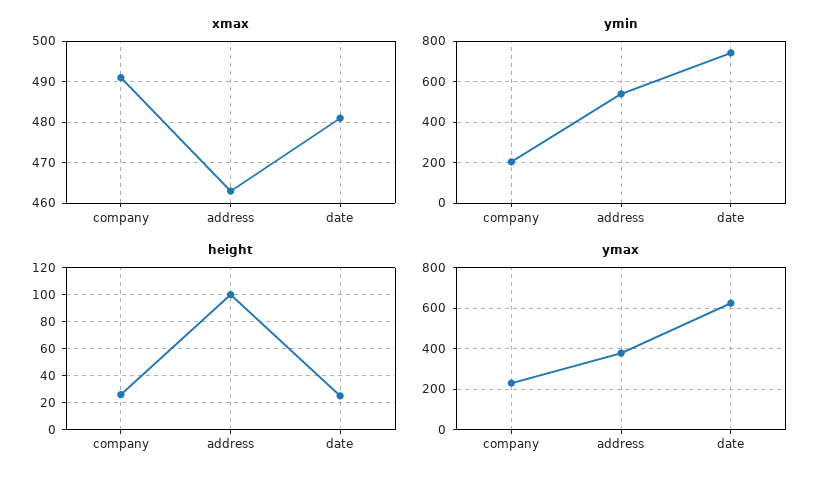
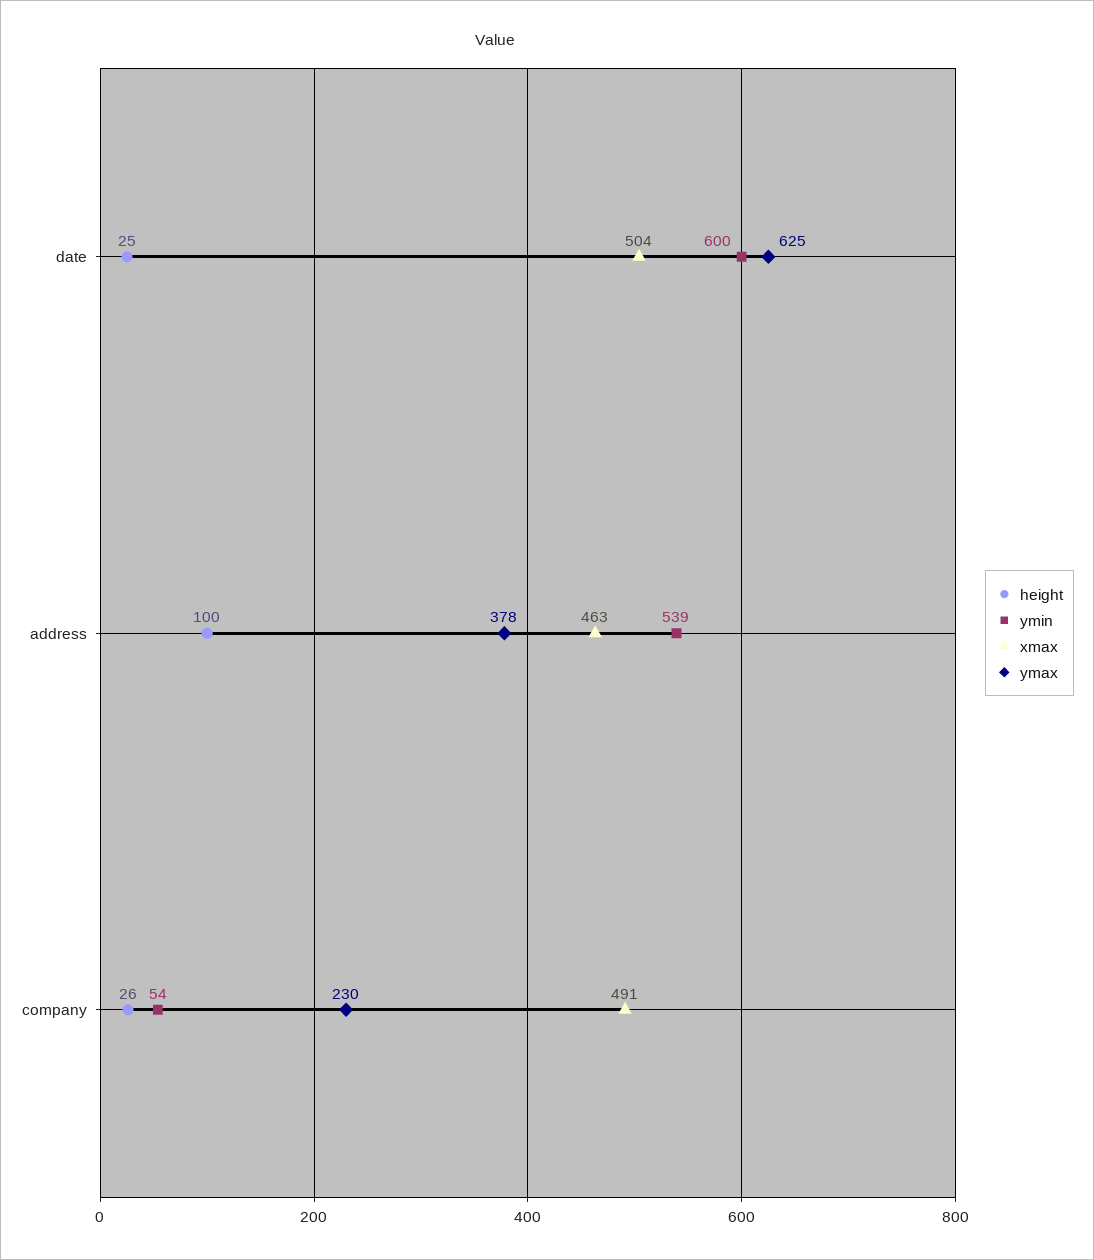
xmax, date: 480 -> 504
ymin, company: 200 -> 54
ymin, date: 750 -> 600

